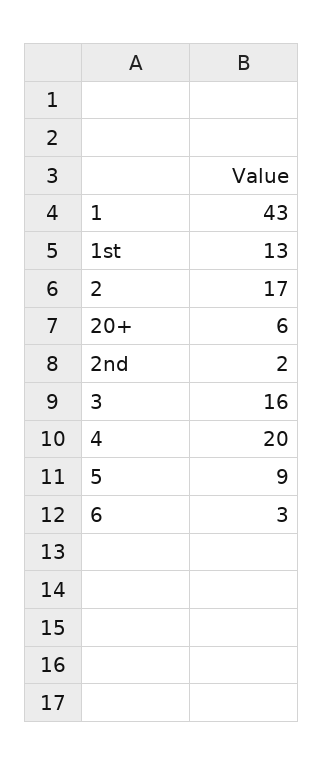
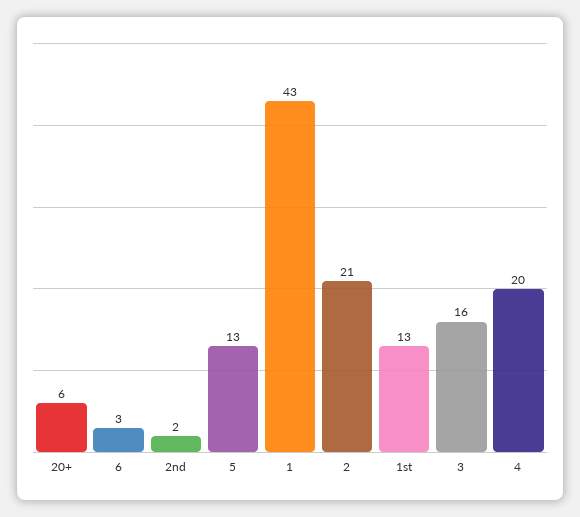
2: 17 -> 21
5: 9 -> 13

